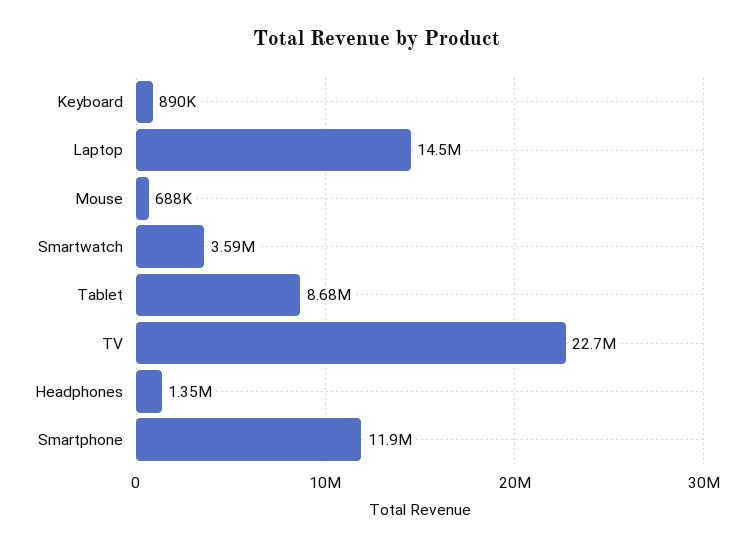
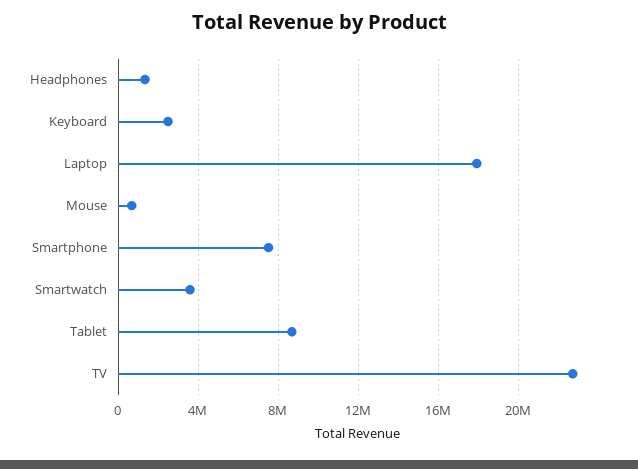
Keyboard: 890000 -> 2500000
Laptop: 14500000 -> 18000000
Smartphone: 11900000 -> 7500000

